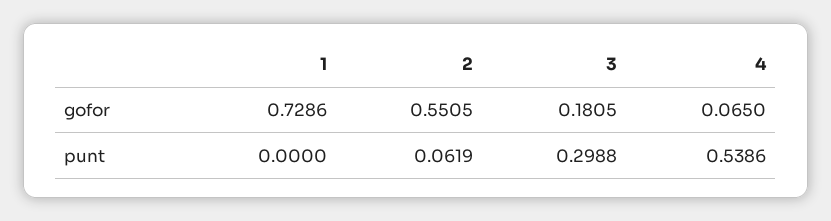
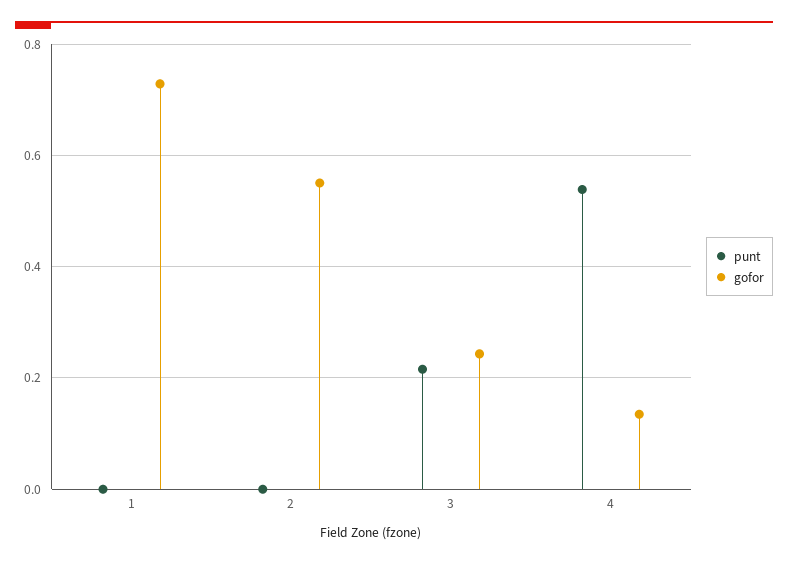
gofor, 3: 0.1805 -> 0.24
gofor, 4: 0.065 -> 0.14
punt, 2: 0.0619 -> 0
punt, 3: 0.2988 -> 0.22

